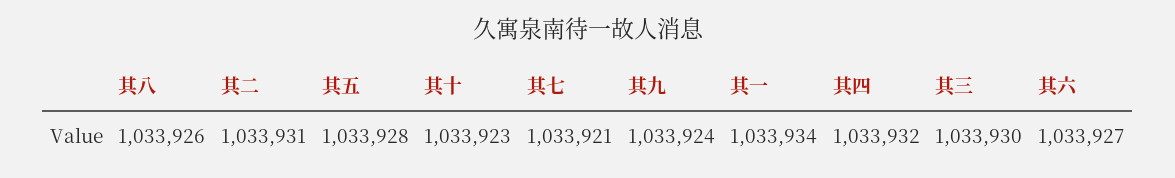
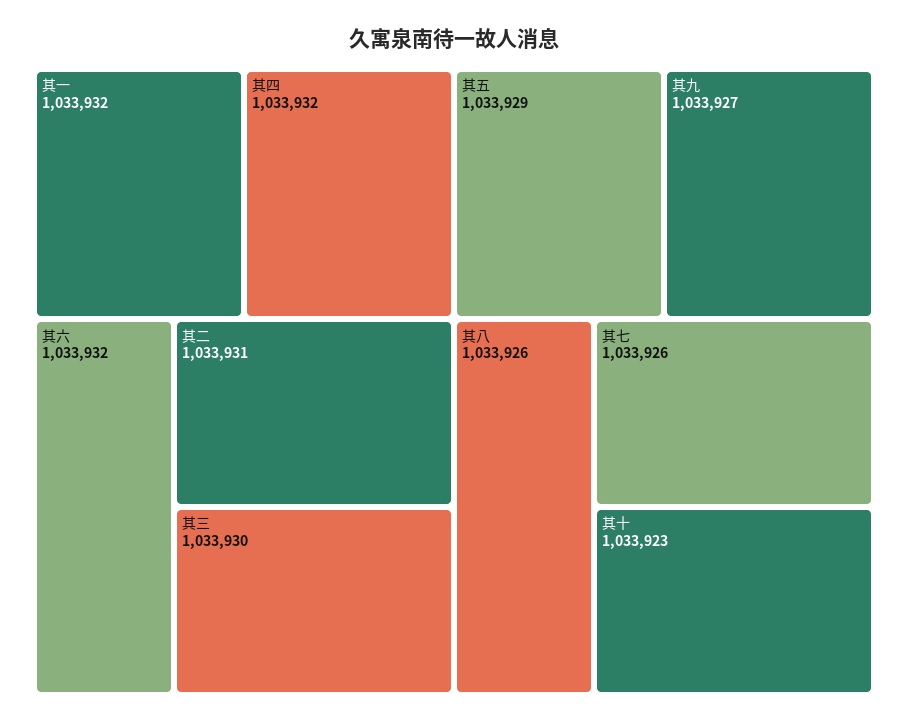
其五: 1033928 -> 1033929
其七: 1033921 -> 1033926
其九: 1033924 -> 1033927
其一: 1033934 -> 1033932
其六: 1033927 -> 1033932

